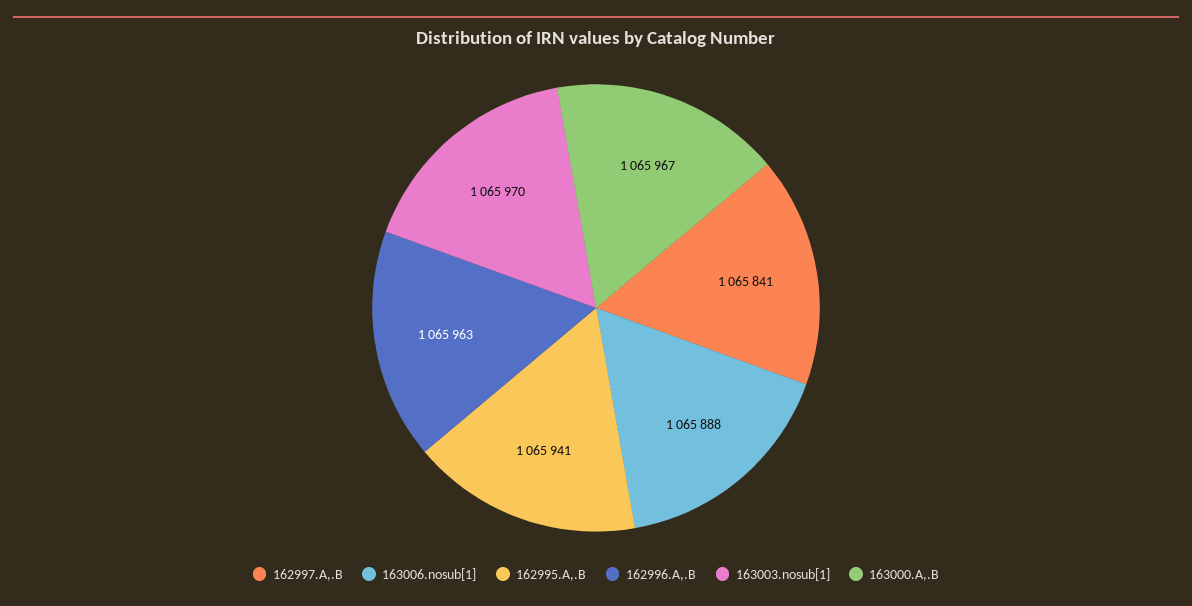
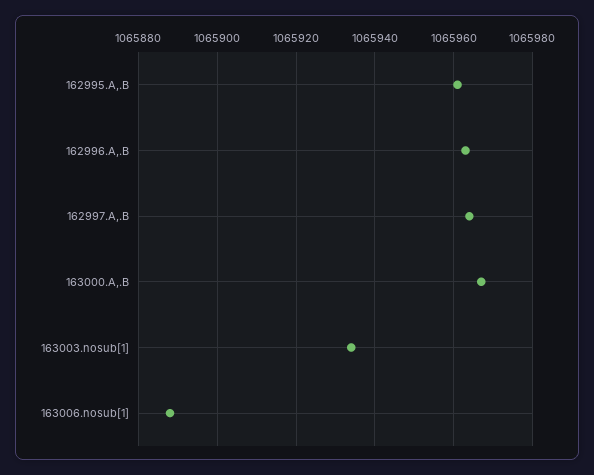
162997.A,.B: 1065841 -> 1065965
162995.A,.B: 1065941 -> 1065960
163003.nosub[1]: 1065970 -> 1065935

